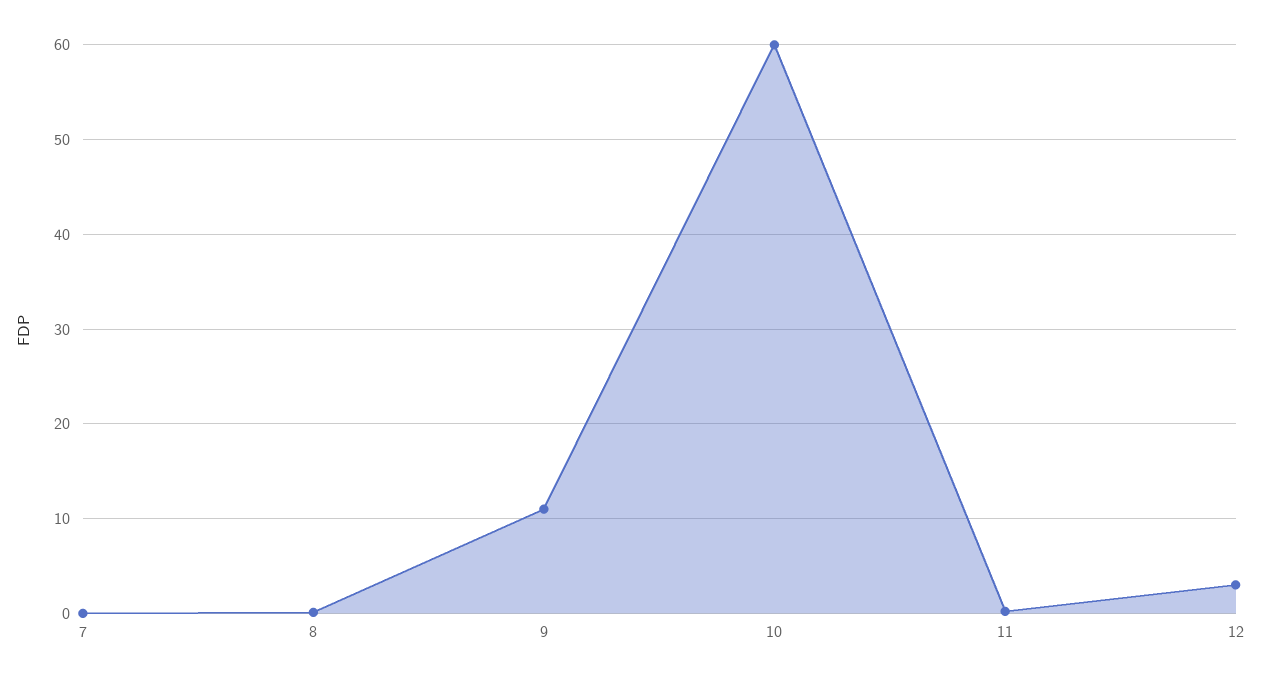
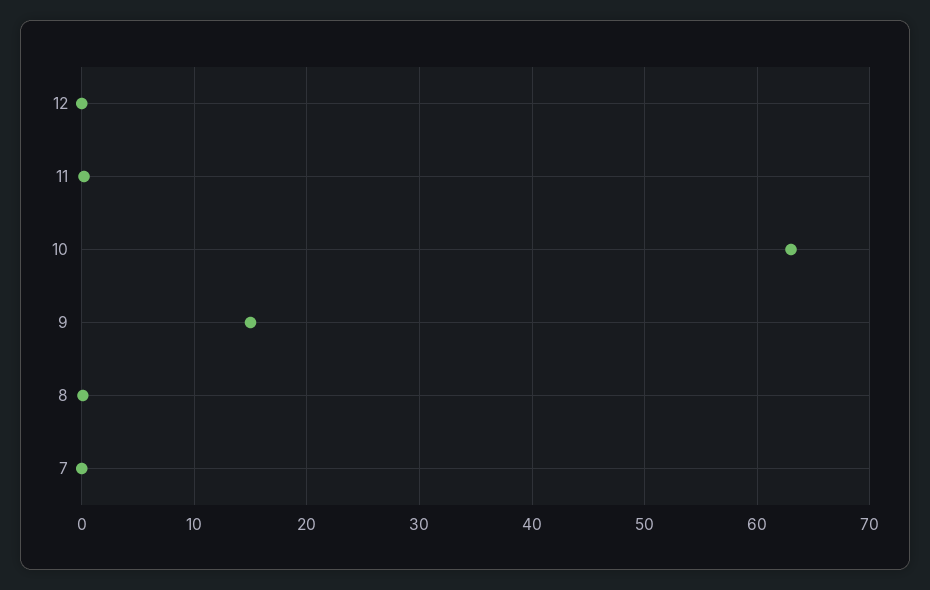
9: 11 -> 15
10: 60 -> 63
12: 3 -> 0

